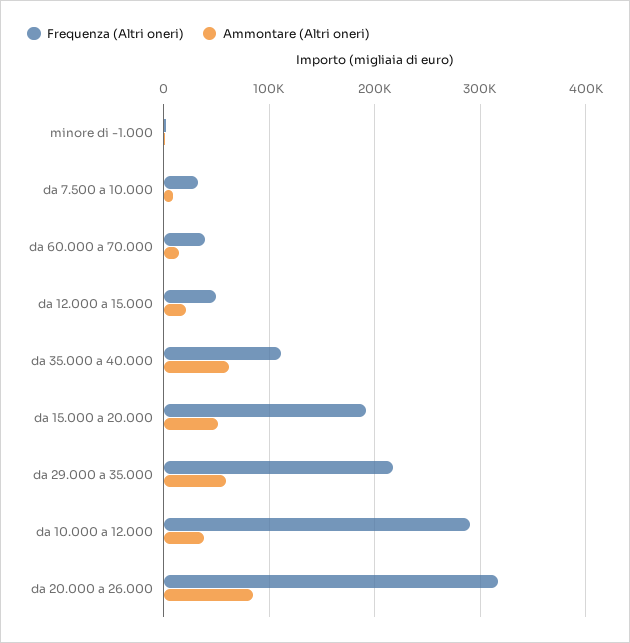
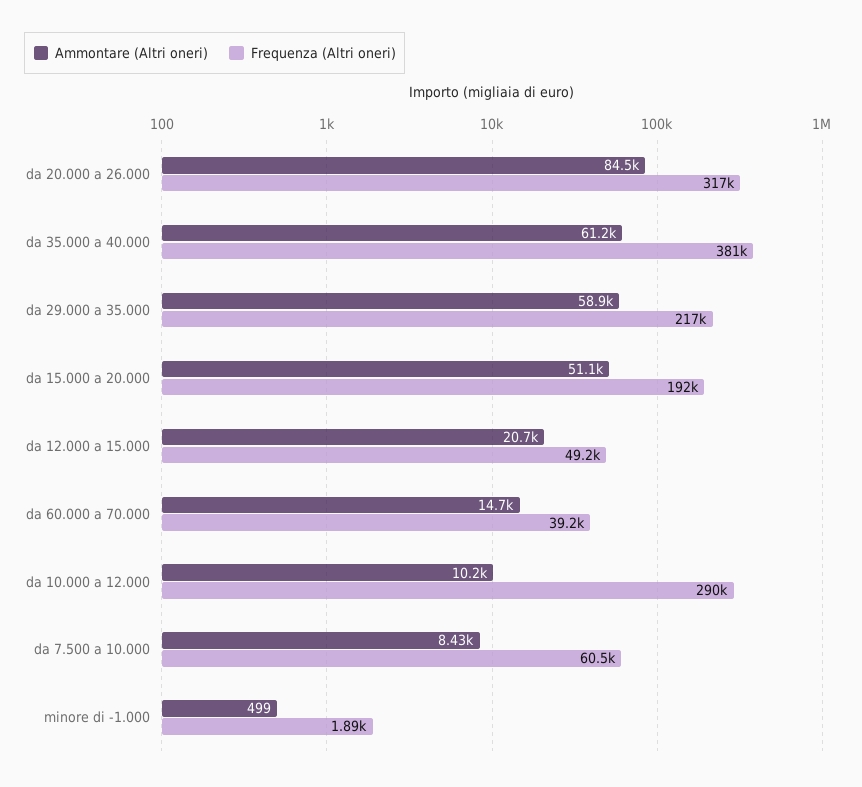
Frequenza (Altri oneri), da 7.500 a 10.000: 30000 -> 60500
Frequenza (Altri oneri), da 35.000 a 40.000: 110000 -> 381000
Ammontare (Altri oneri), da 10.000 a 12.000: 40000 -> 10200

